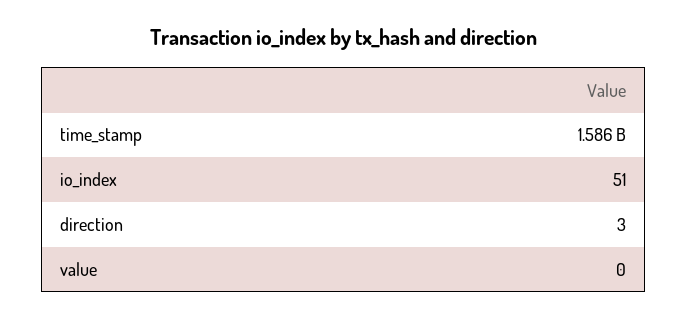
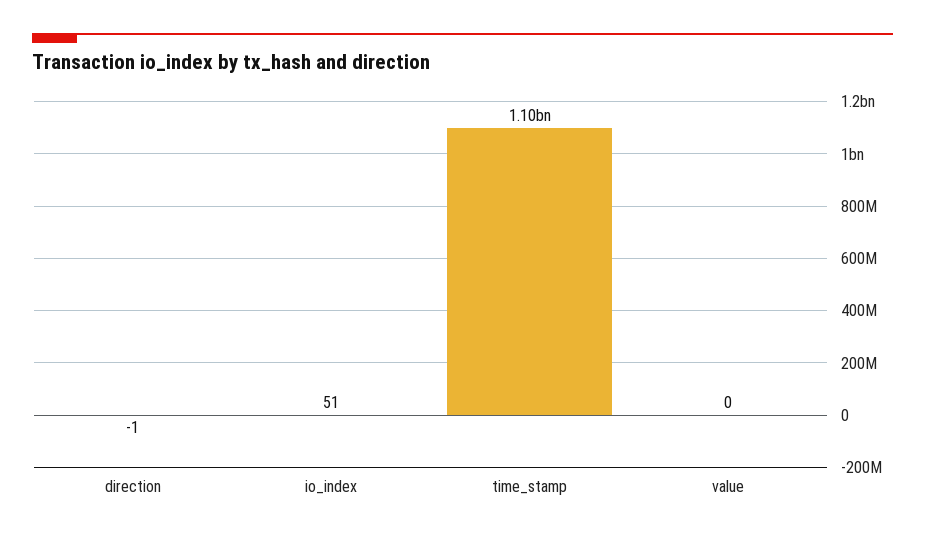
time_stamp: 1586000000 -> 1100000000
direction: 3 -> -1

